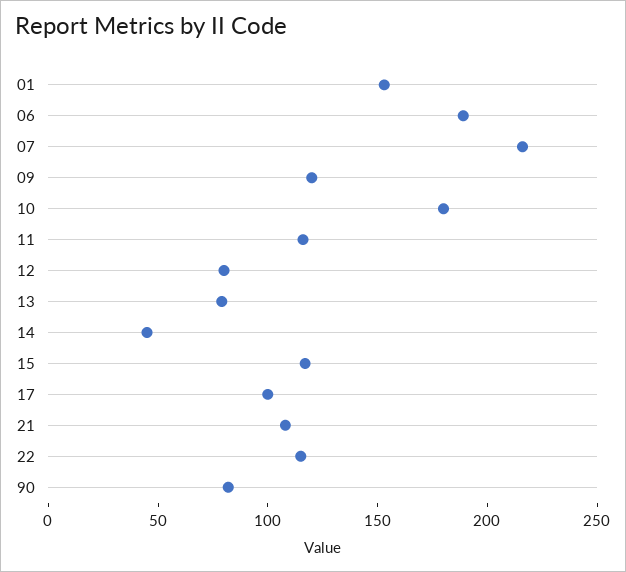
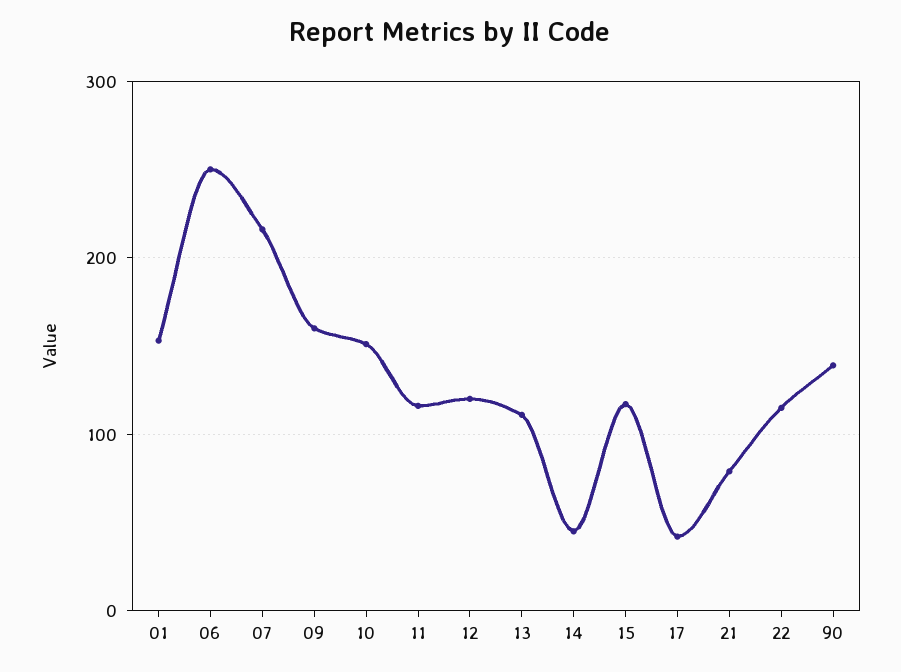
06: 190 -> 250
09: 120 -> 160
10: 180 -> 150
12: 80 -> 120
13: 80 -> 110
17: 100 -> 40
21: 110 -> 80
90: 80 -> 140

